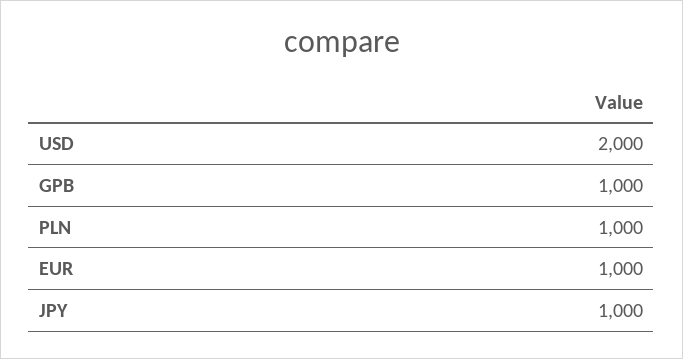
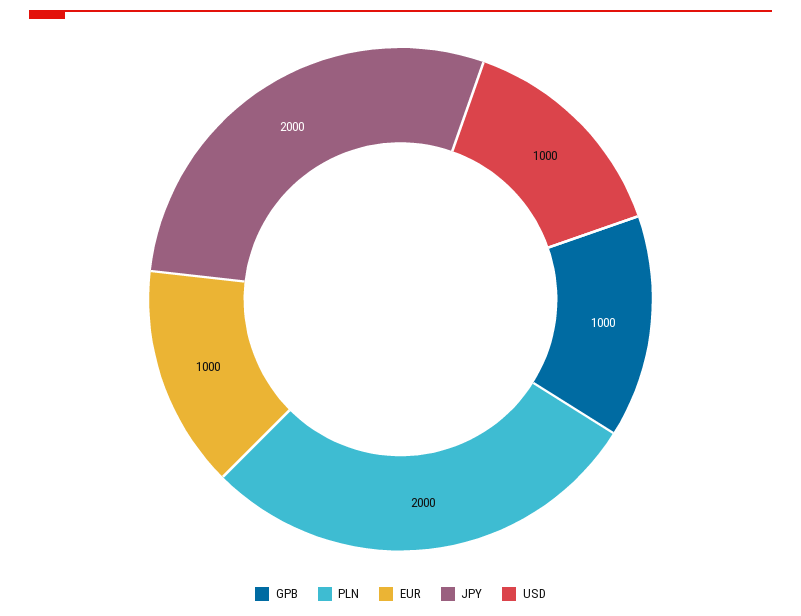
USD: 2000 -> 1000
PLN: 1000 -> 2000
JPY: 1000 -> 2000

